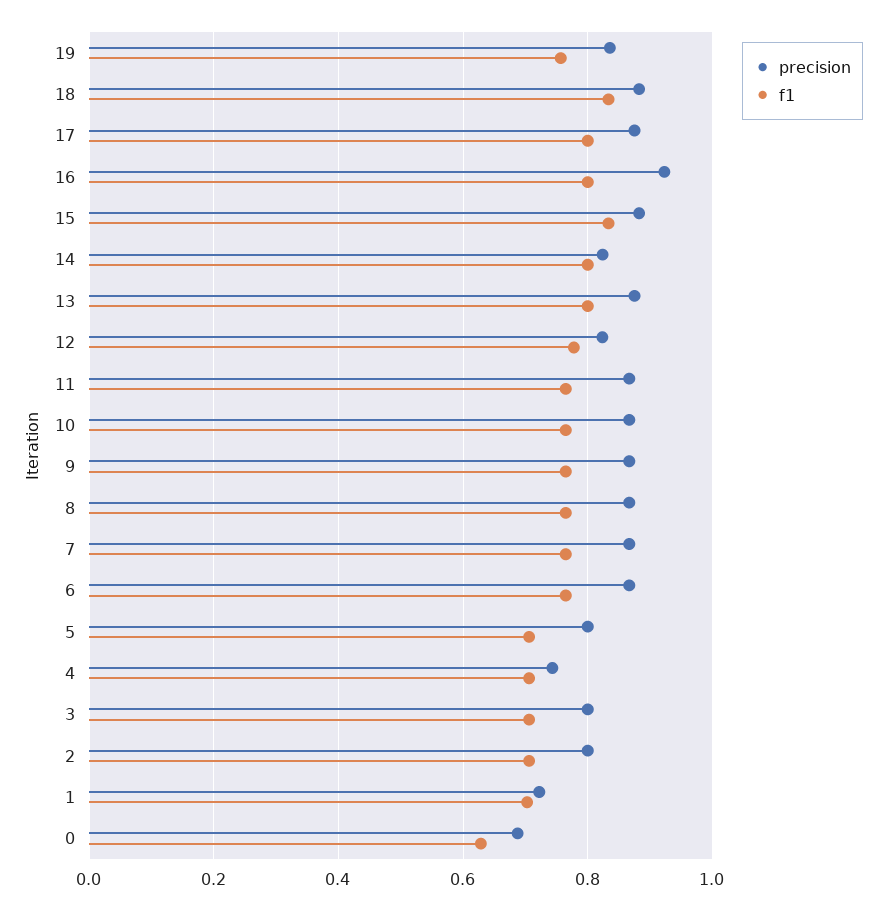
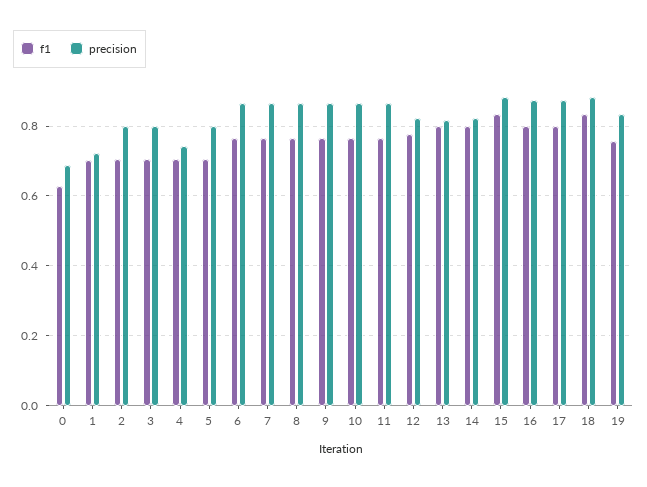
precision, 16: 0.92 -> 0.88
precision, 13: 0.88 -> 0.82

